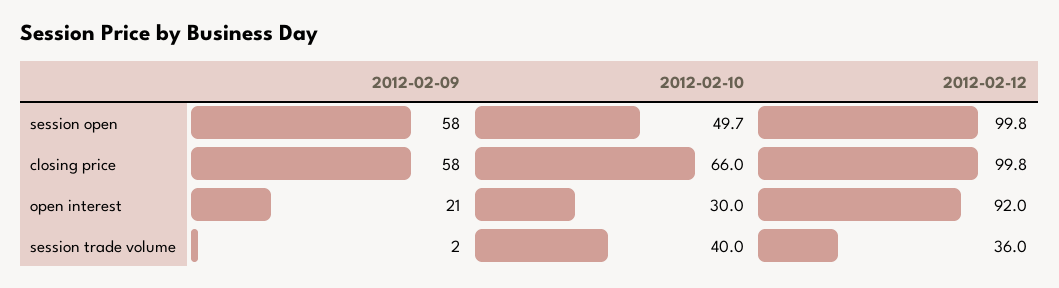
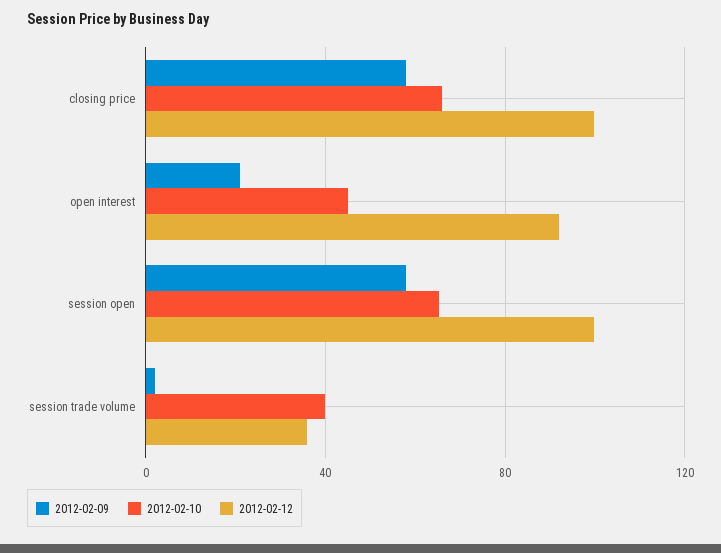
2012-02-10, session open: 49.7 -> 65
2012-02-10, open interest: 30 -> 45

